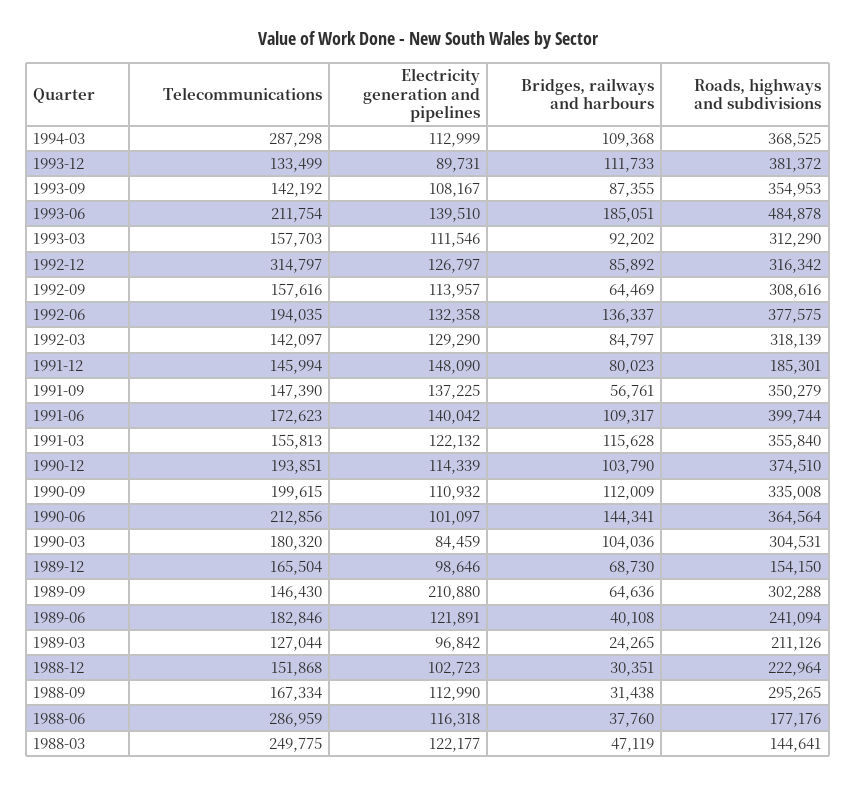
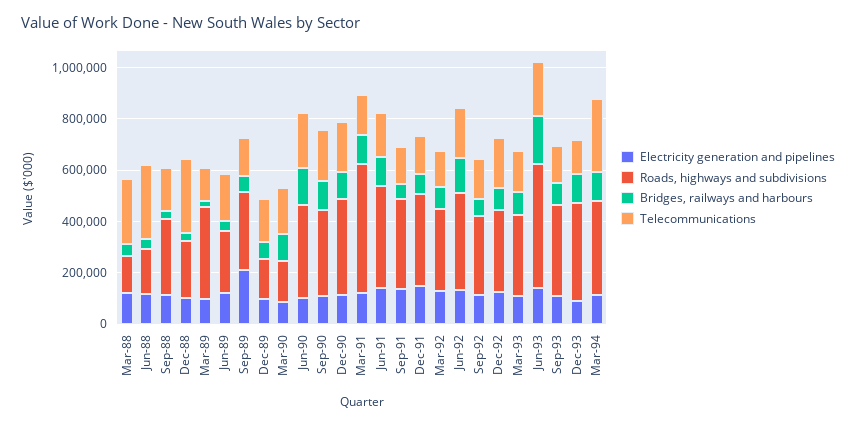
Telecommunications, 1992-12: 314797 -> 200000
Roads, highways and subdivisions, 1991-12: 185301 -> 350000
Roads, highways and subdivisions, 1991-03: 355840 -> 500000
Roads, highways and subdivisions, 1990-03: 304531 -> 150000
Roads, highways and subdivisions, 1989-03: 211126 -> 350000
Telecommunications, 1988-12: 151868 -> 300000

